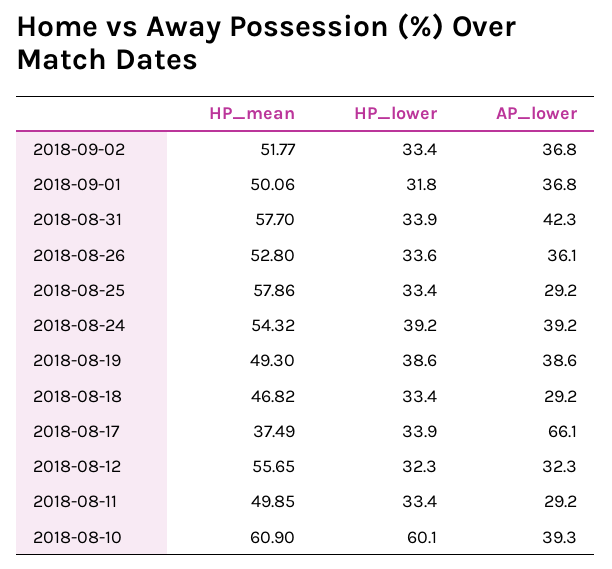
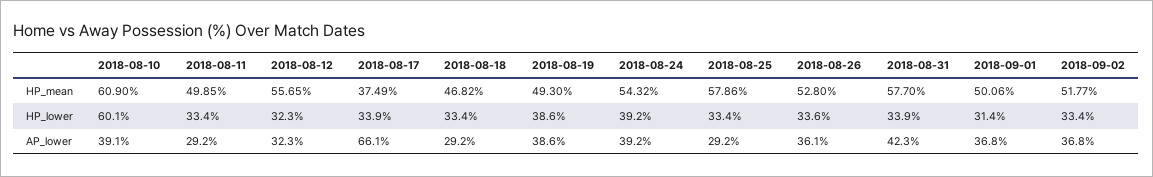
HP_lower, 2018-09-01: 31.8 -> 31.4
AP_lower, 2018-08-10: 39.3 -> 39.1

